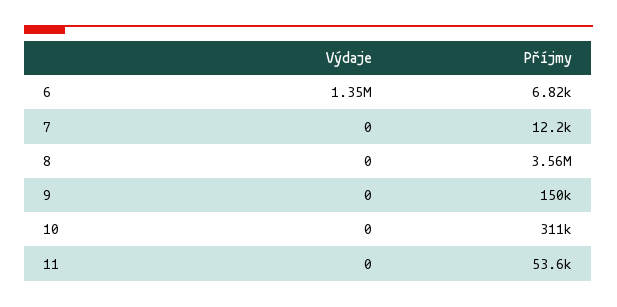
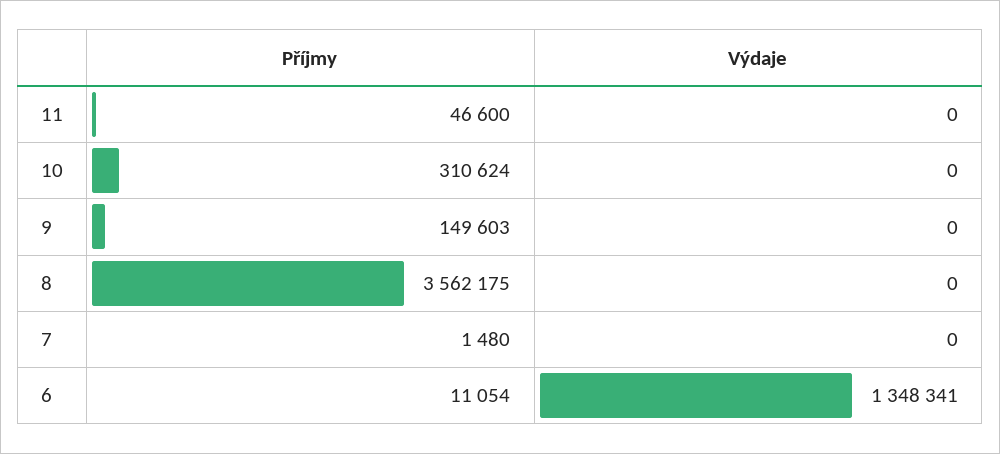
Příjmy, 6: 6820 -> 11054
Příjmy, 7: 12200 -> 1480
Příjmy, 11: 53600 -> 46600

